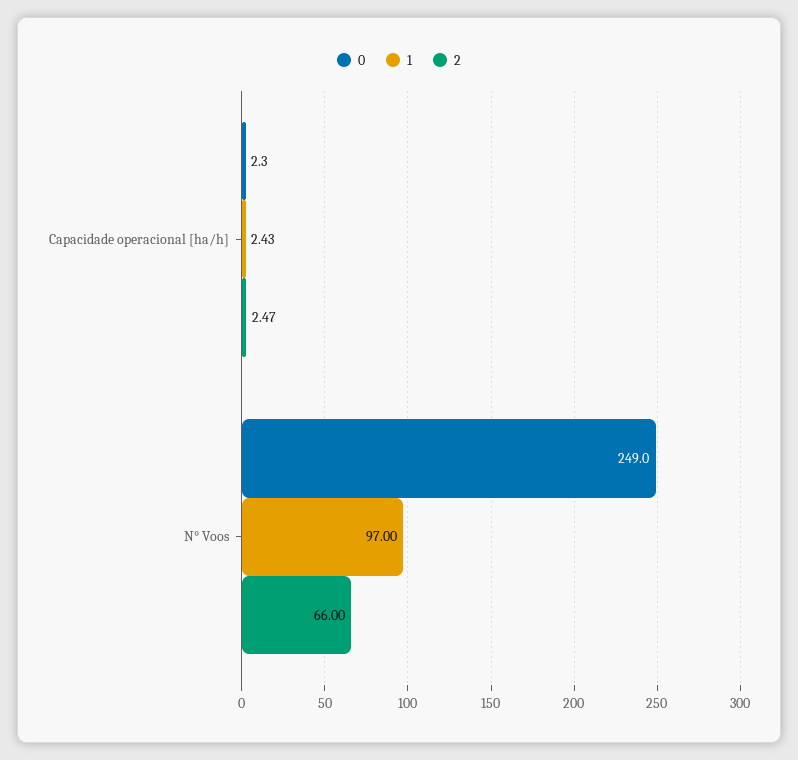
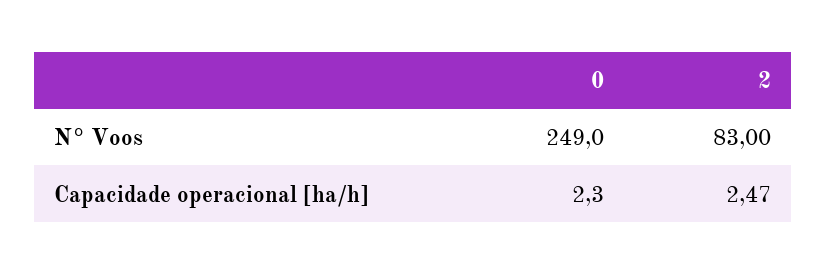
1, Capacidade operacional [ha/h]: 2.43 -> none
1, N° Voos: 97 -> none
2, N° Voos: 66 -> 83

